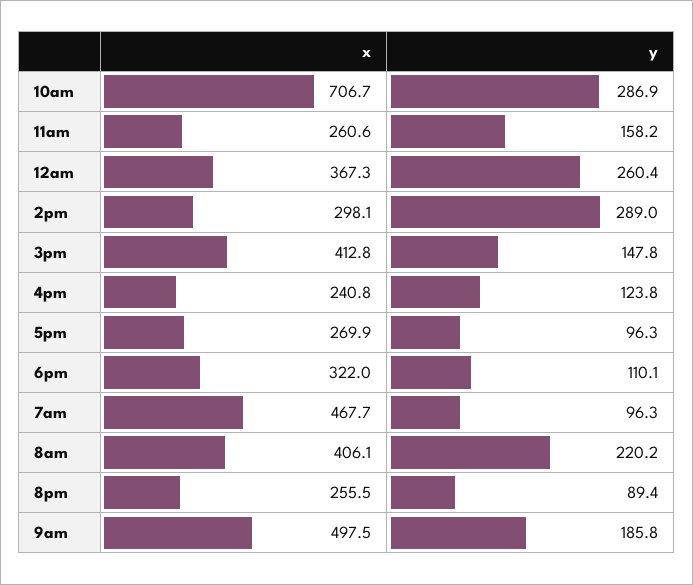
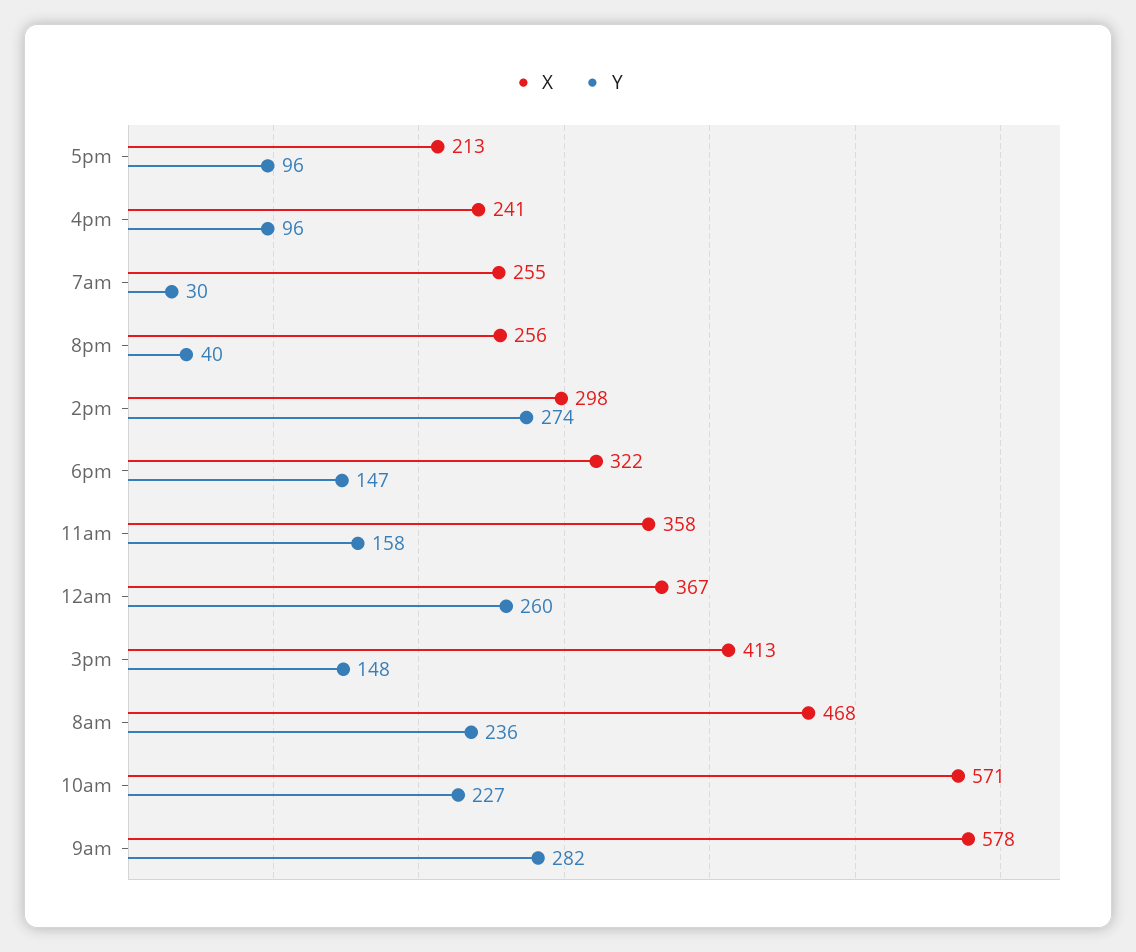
x, 10am: 706.7 -> 571
y, 10am: 286.9 -> 227
x, 11am: 260.6 -> 358
y, 2pm: 289 -> 274
y, 4pm: 123.8 -> 96
x, 5pm: 269.9 -> 213
y, 6pm: 110.1 -> 147
x, 7am: 467.7 -> 255
y, 7am: 96.3 -> 30
x, 8am: 406.1 -> 468
y, 8am: 220.2 -> 236
y, 8pm: 89.4 -> 40
x, 9am: 497.5 -> 578
y, 9am: 185.8 -> 282

